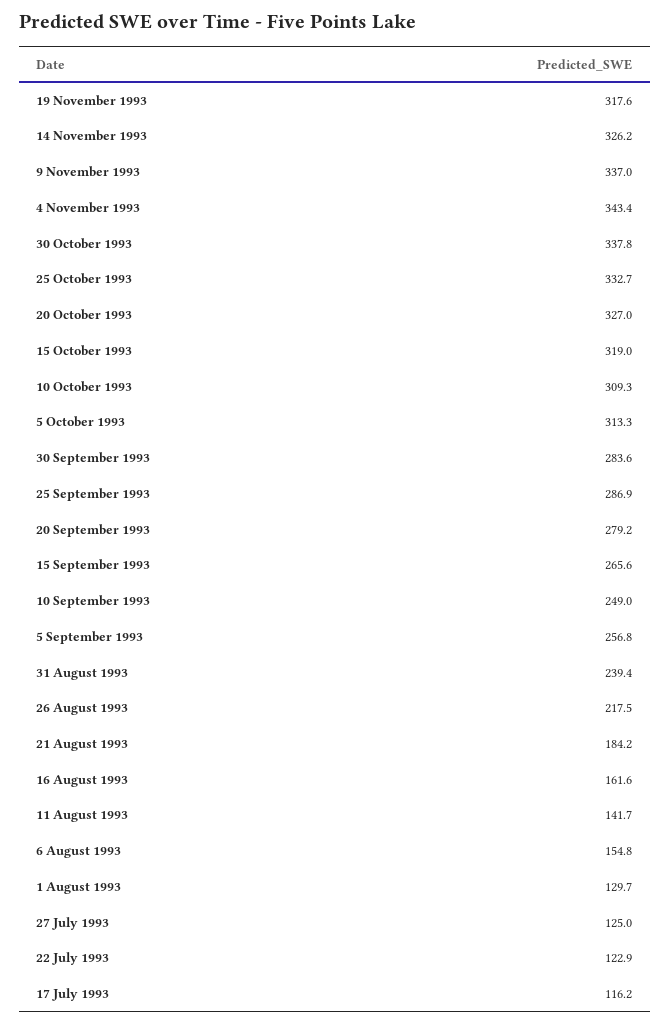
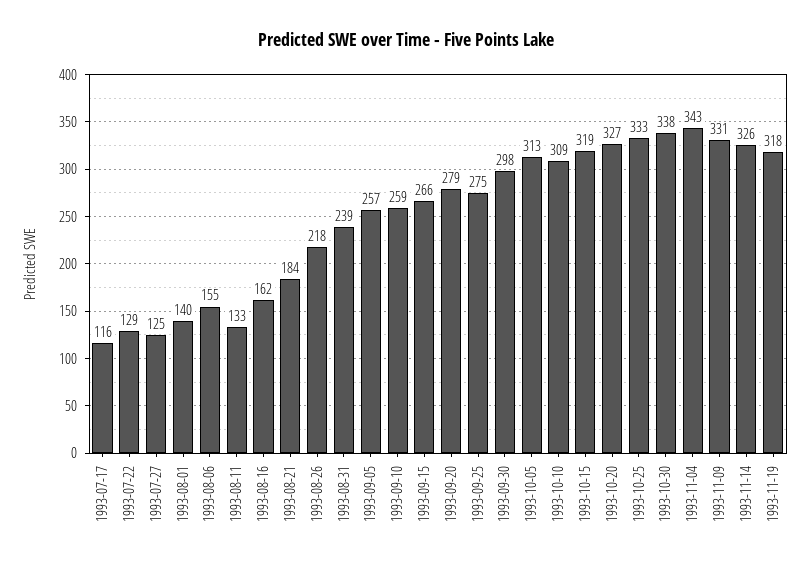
9 November 1993: 337 -> 331
30 September 1993: 283.6 -> 298
25 September 1993: 286.9 -> 275
10 September 1993: 249 -> 259
11 August 1993: 141.7 -> 133
1 August 1993: 129.7 -> 140
22 July 1993: 122.9 -> 129

